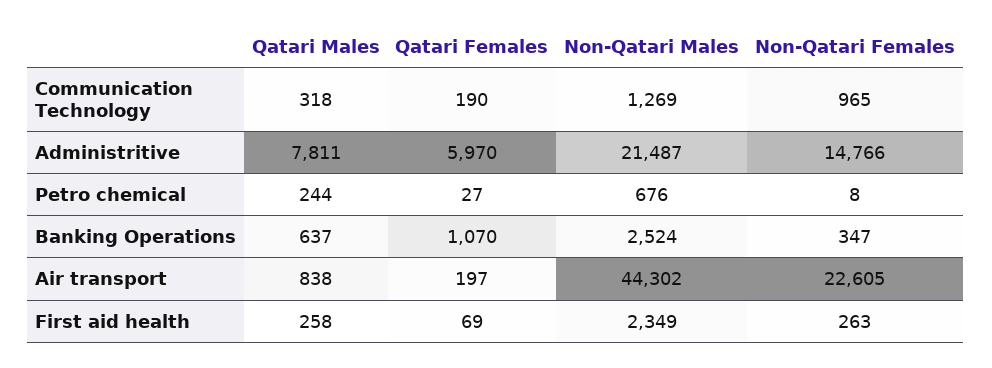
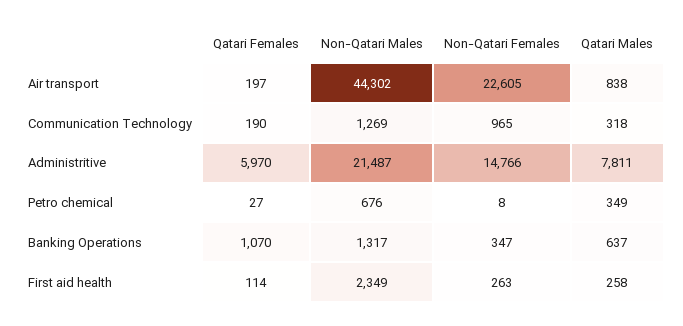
Qatari Males, Petro chemical: 244 -> 349
Non-Qatari Males, Banking Operations: 2524 -> 1317
Qatari Females, First aid health: 69 -> 114

